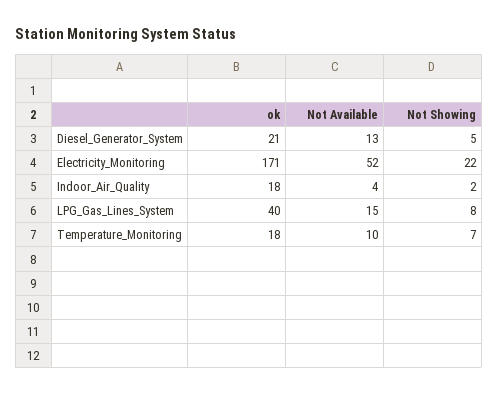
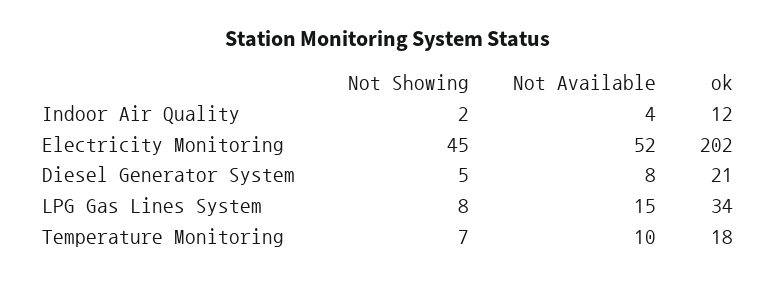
Not Available, Diesel_Generator_System: 13 -> 8
ok, Electricity_Monitoring: 171 -> 202
Not Showing, Electricity_Monitoring: 22 -> 45
ok, Indoor_Air_Quality: 18 -> 12
ok, LPG_Gas_Lines_System: 40 -> 34

